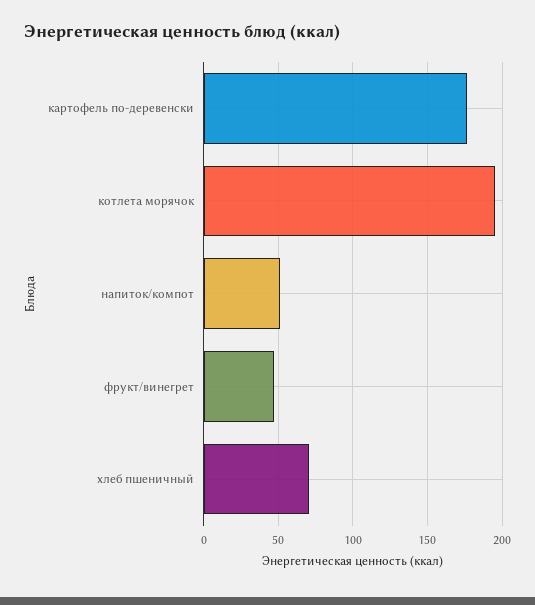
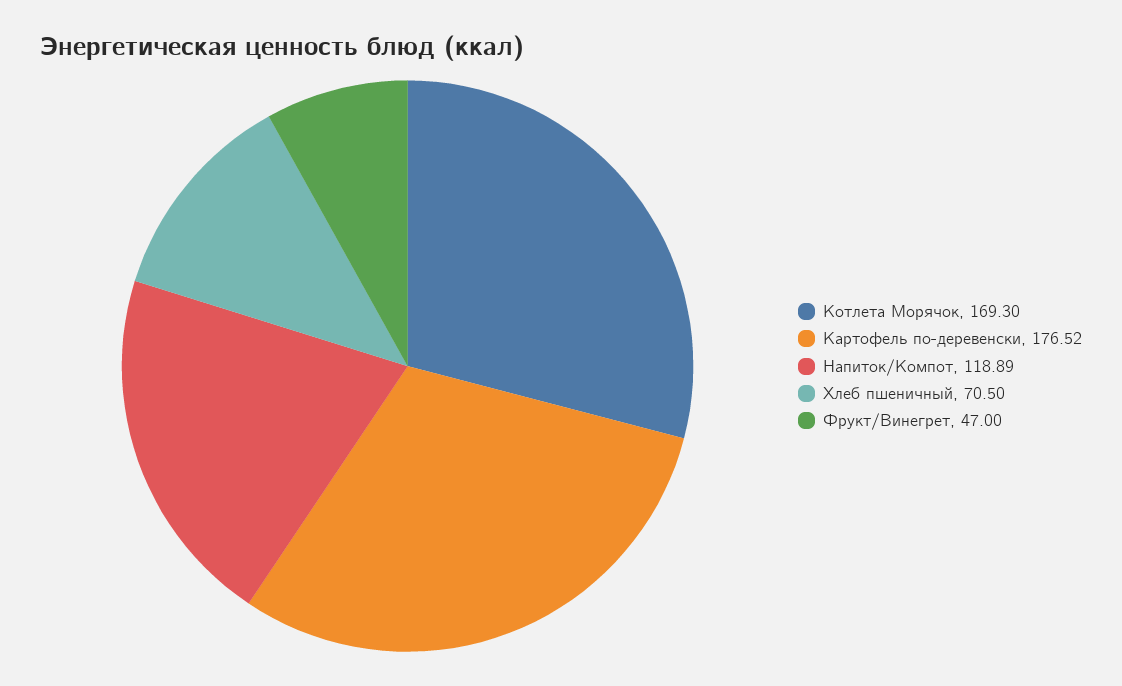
котлета морячок: 195 -> 169.3
напиток/компот: 50 -> 118.89

